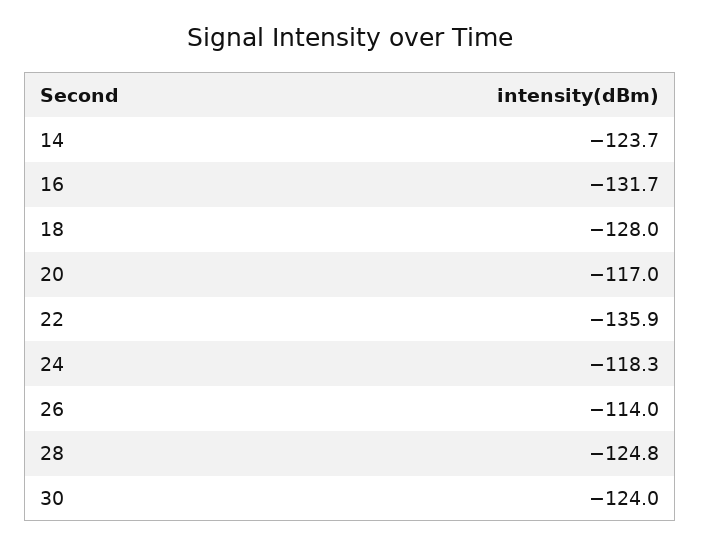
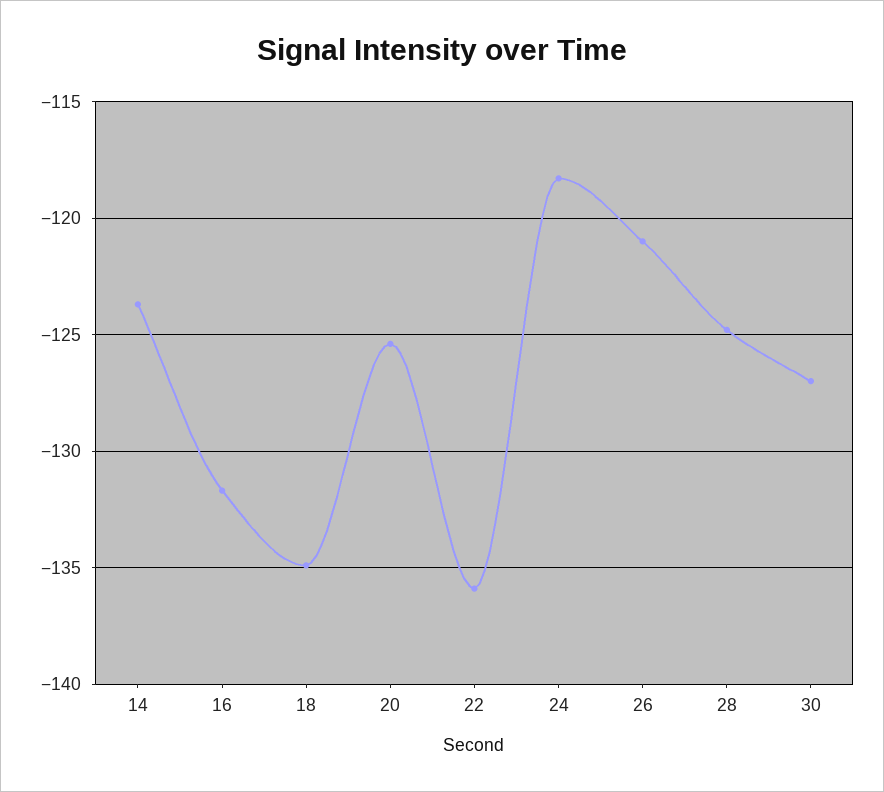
18: -128 -> -135
20: -117 -> -125.5
26: -114 -> -121
30: -124 -> -127

